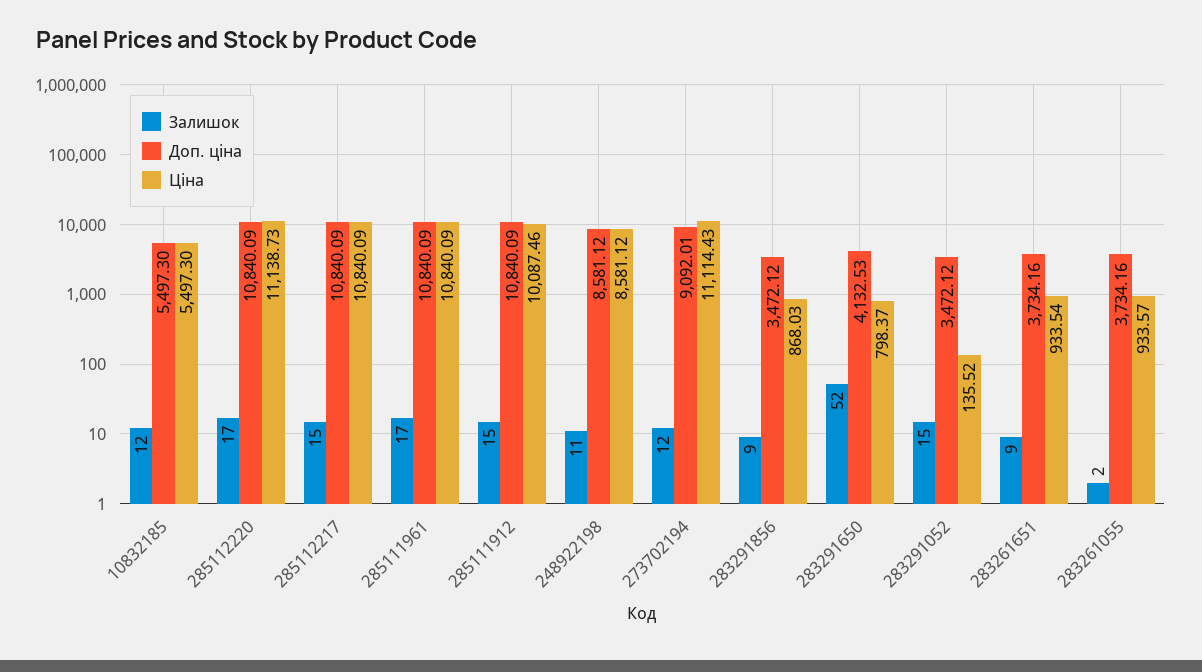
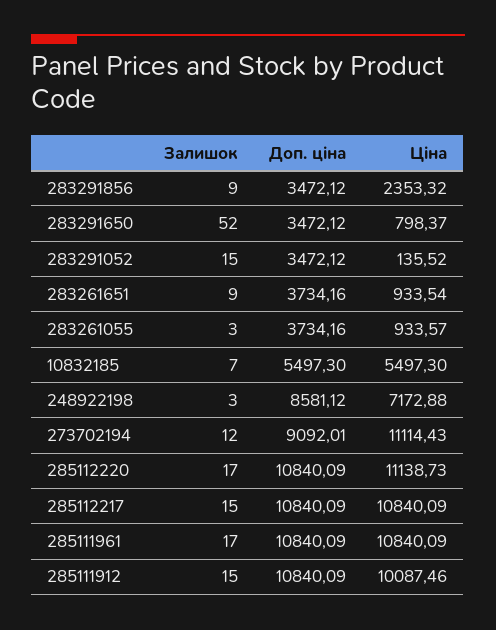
Залишок, 10832185: 12 -> 7
Залишок, 248922198: 11 -> 3
Ціна, 248922198: 8581.12 -> 7172.88
Ціна, 283291856: 868.03 -> 2353.32
Доп. ціна, 283291650: 4132.53 -> 3472.12
Залишок, 283261055: 2 -> 3

